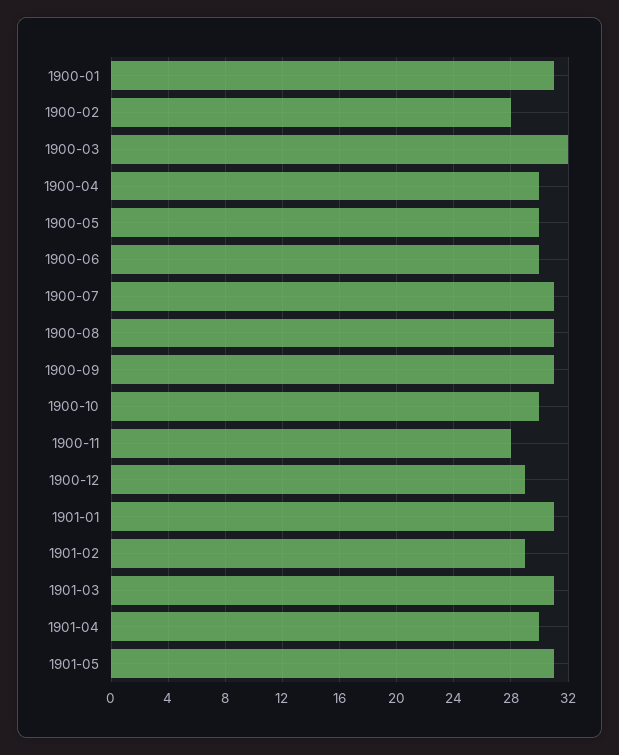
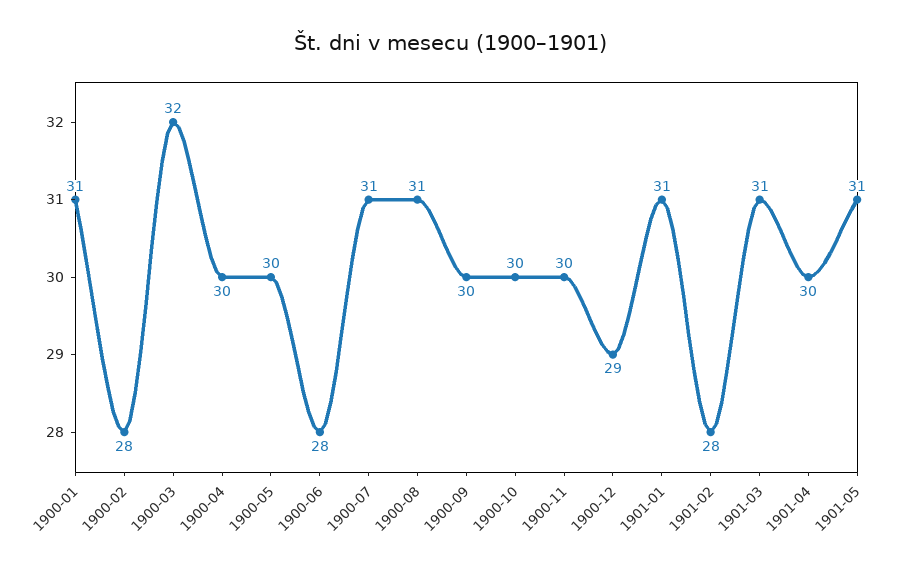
1900-06: 30 -> 28
1900-09: 31 -> 30
1900-11: 28 -> 30
1901-02: 29 -> 28

